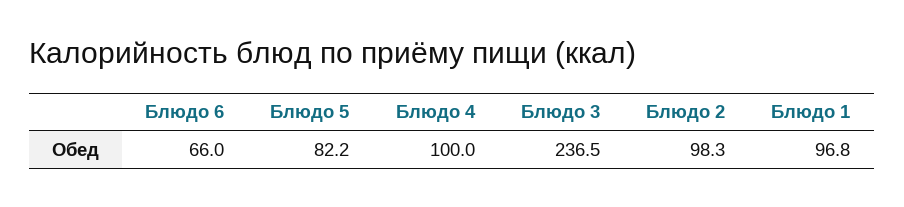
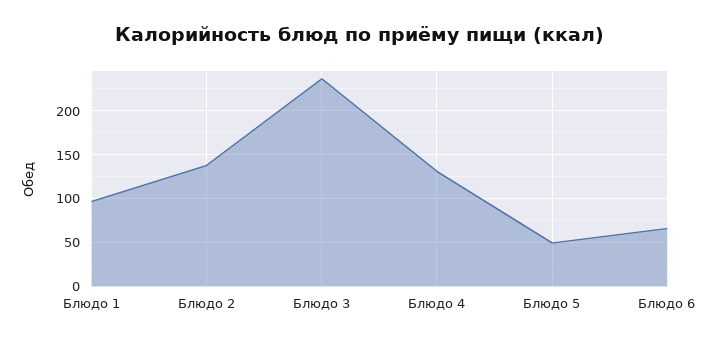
Блюдо 5: 82.2 -> 50
Блюдо 4: 100 -> 130
Блюдо 2: 98.3 -> 140

